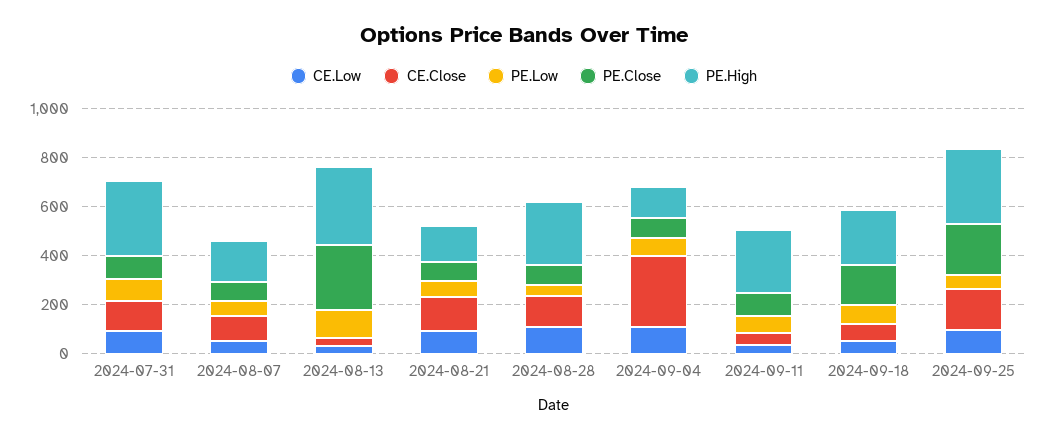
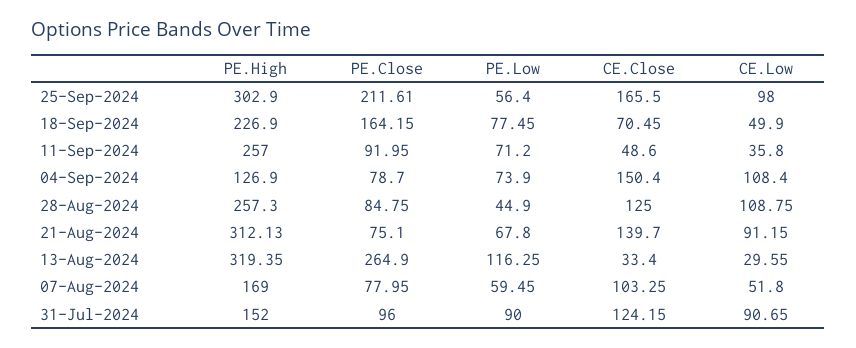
PE.High, 2024-07-31: 300 -> 152
PE.High, 2024-08-21: 150 -> 312.13
CE.Close, 2024-09-04: 300 -> 150.4

